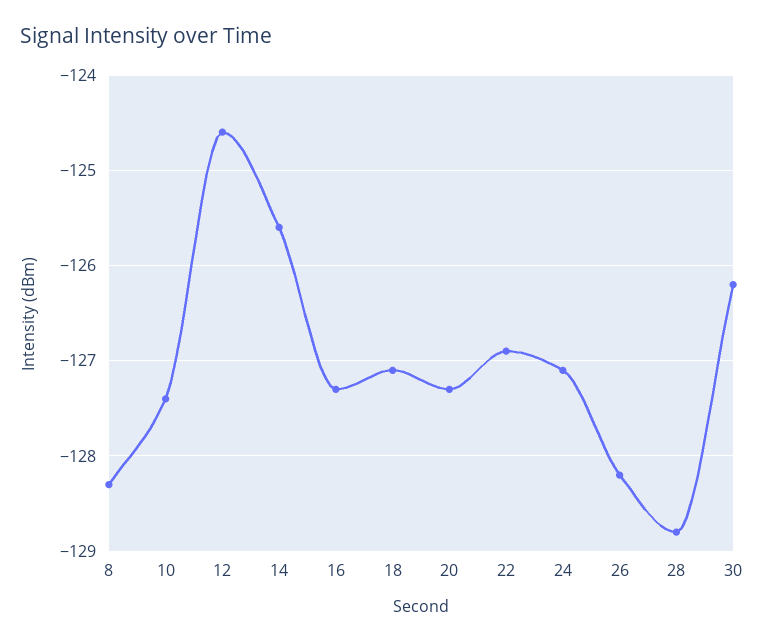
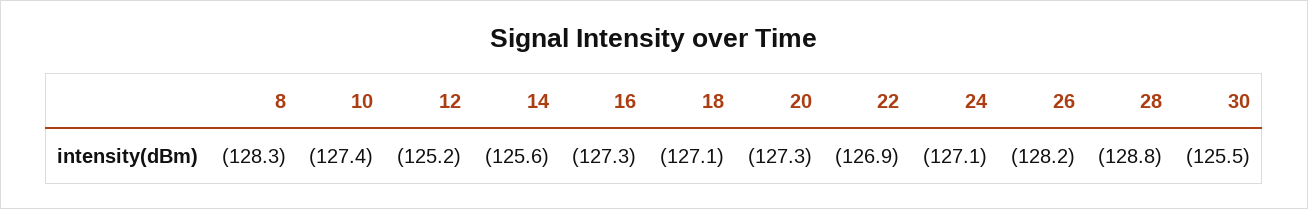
12: -124.6 -> -125.2
30: -126.2 -> -125.5

